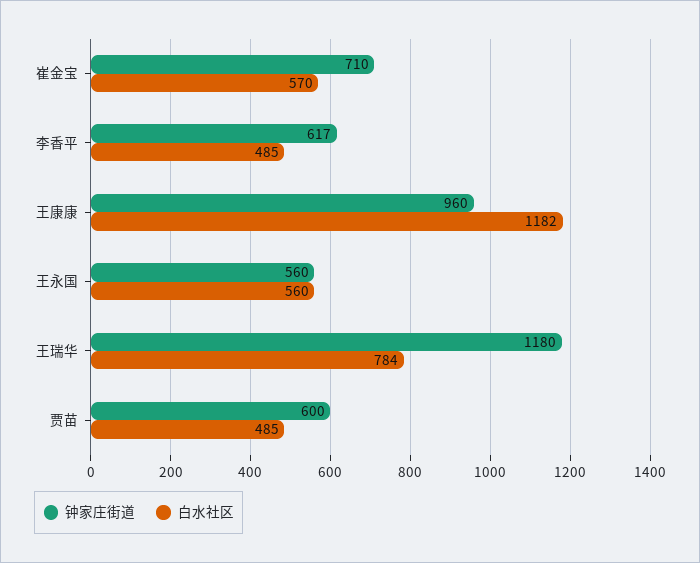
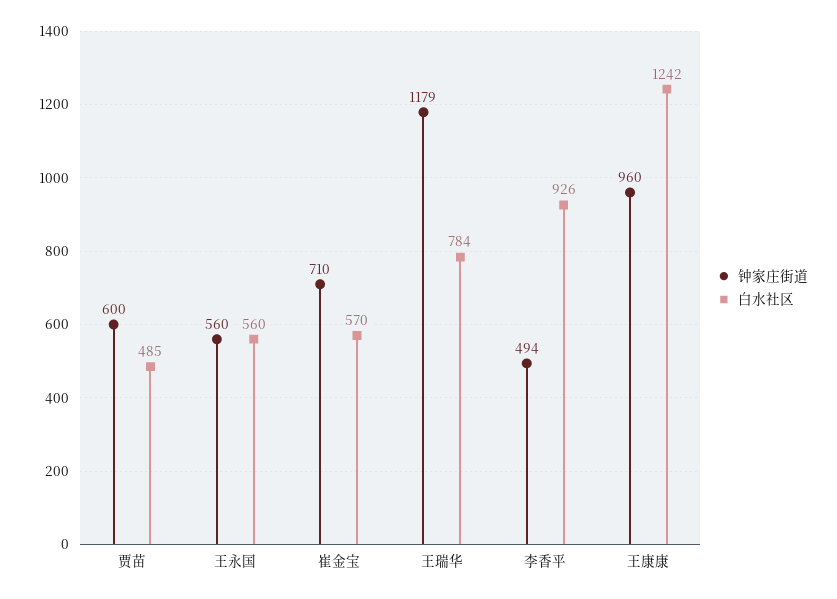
钟家庄街道, 李香平: 617 -> 494
白水社区, 李香平: 485 -> 926
白水社区, 王康康: 1182 -> 1242
钟家庄街道, 王瑞华: 1180 -> 1179

